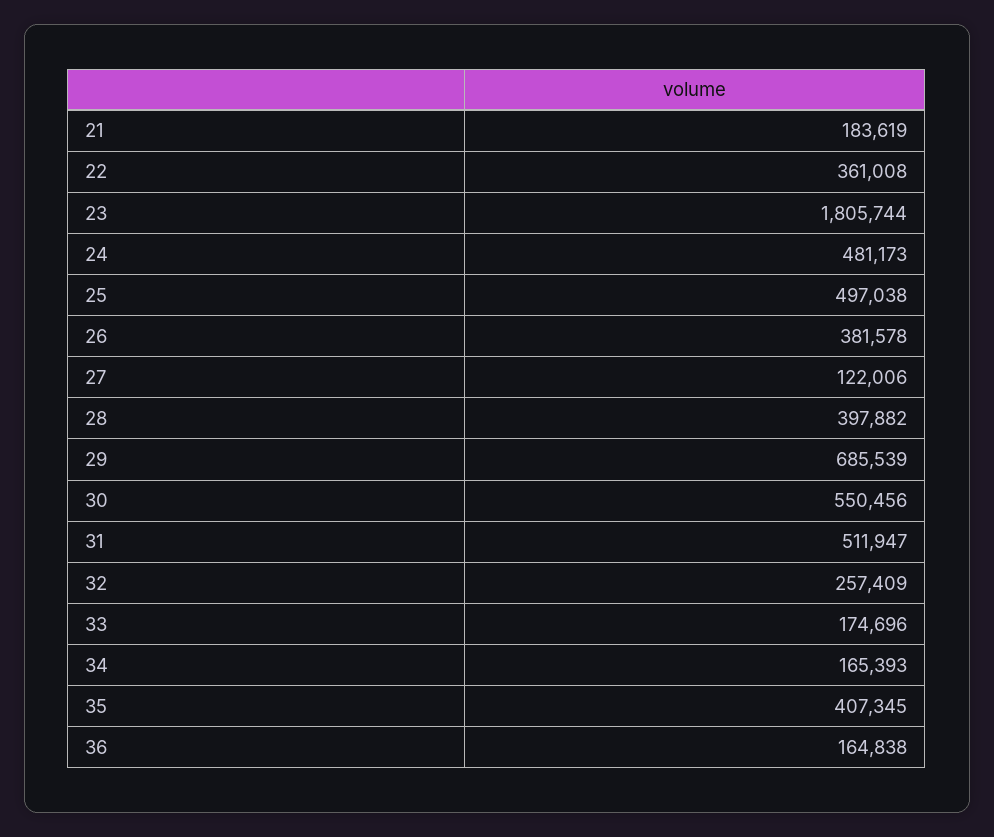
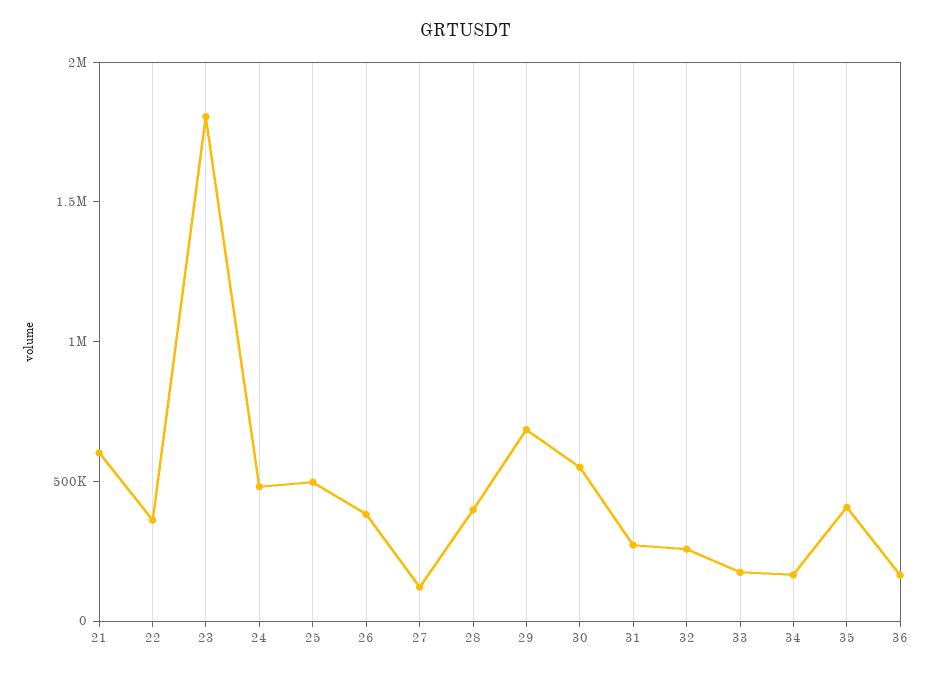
21: 183619 -> 600000
31: 511947 -> 300000

